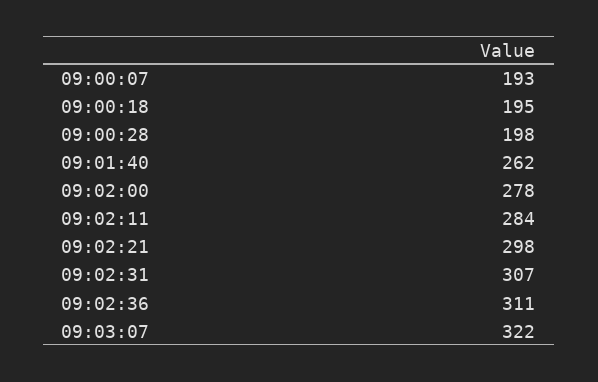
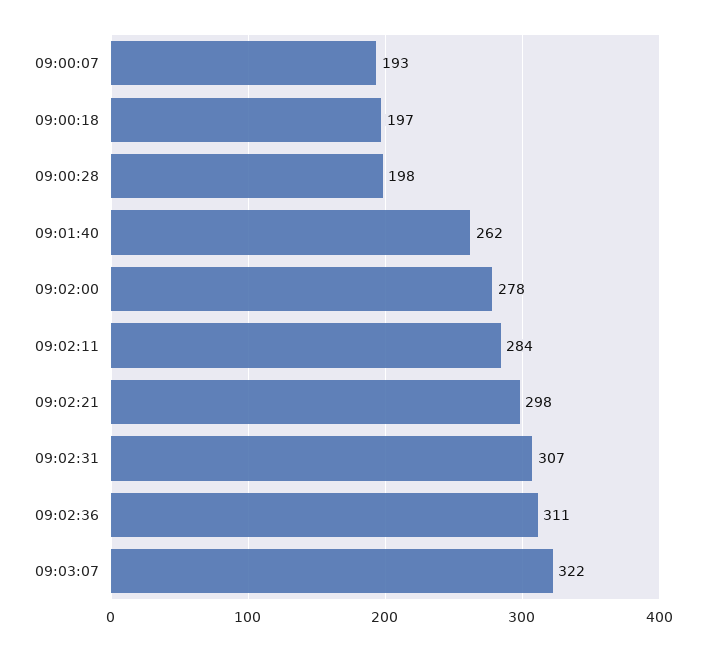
09:00:18: 195 -> 197

